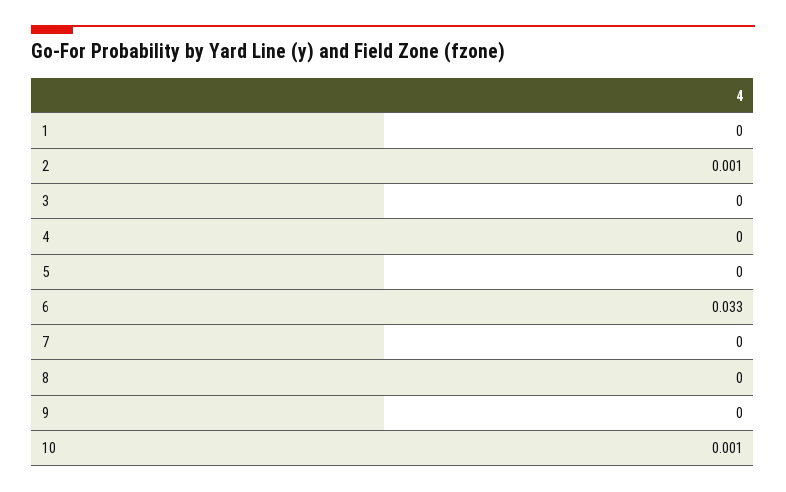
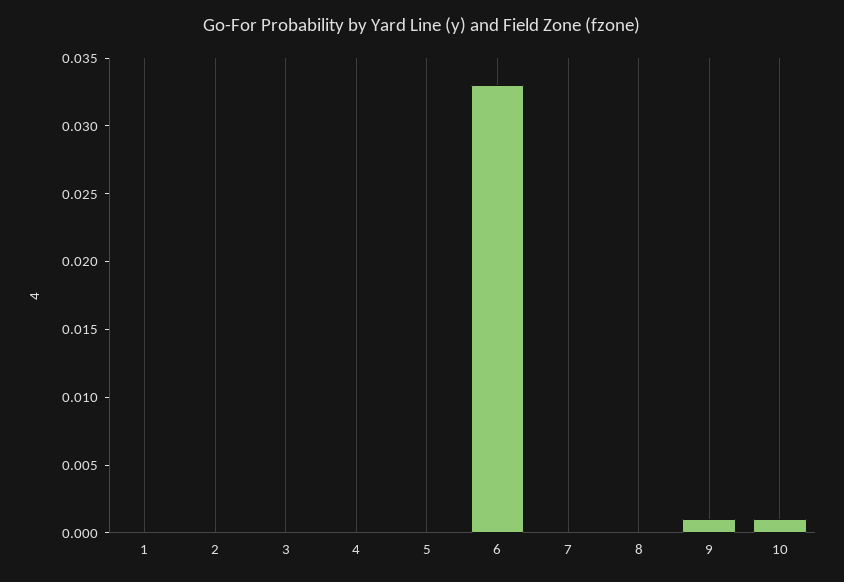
2: 0.001 -> 0
9: 0 -> 0.001

